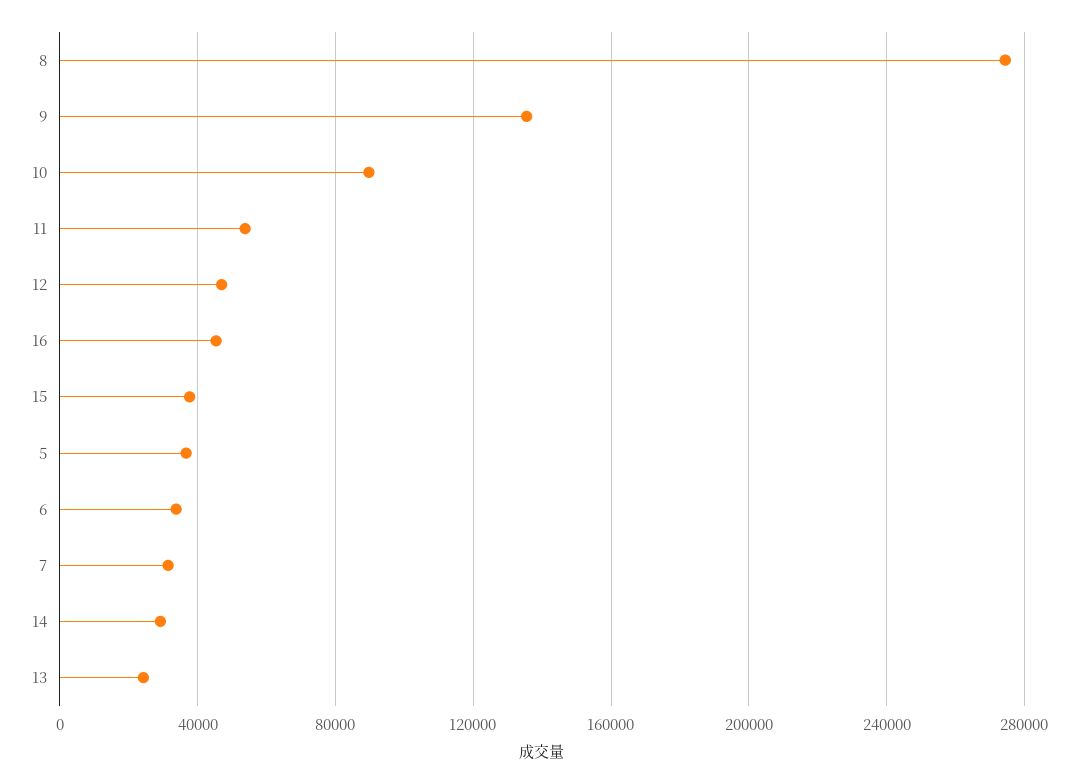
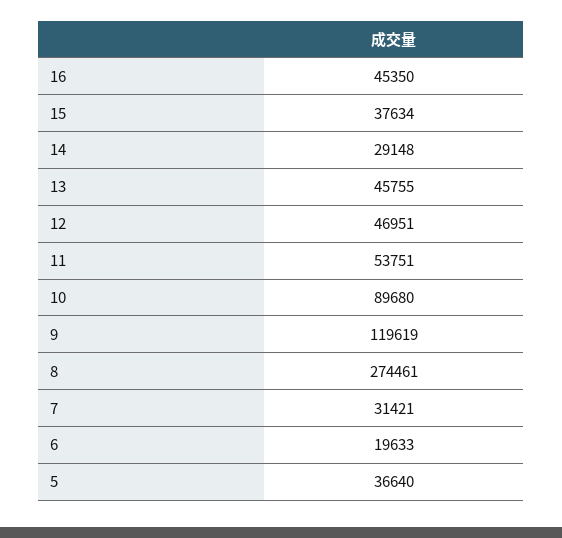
9: 135000 -> 119619
6: 35000 -> 19633
13: 25000 -> 45755

